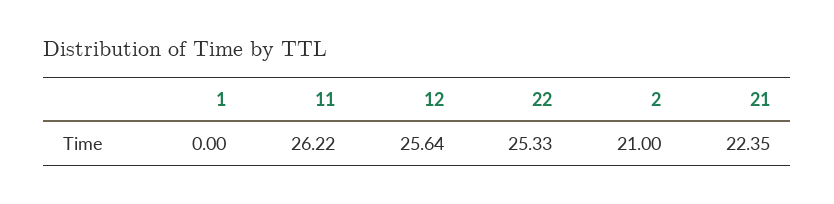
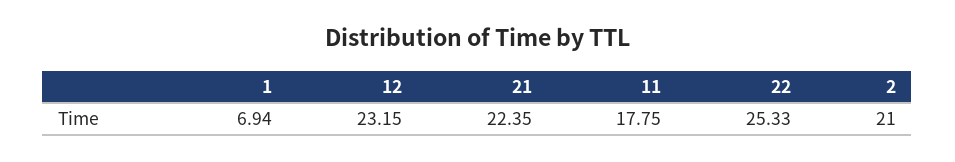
1: 0 -> 6.94
11: 26.22 -> 17.75
12: 25.64 -> 23.15

